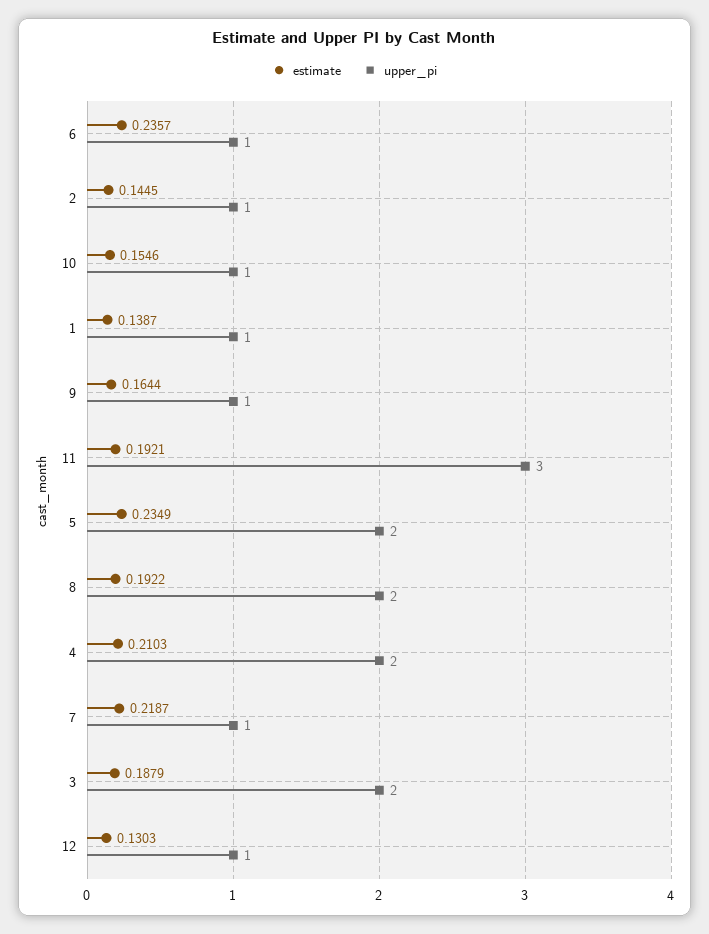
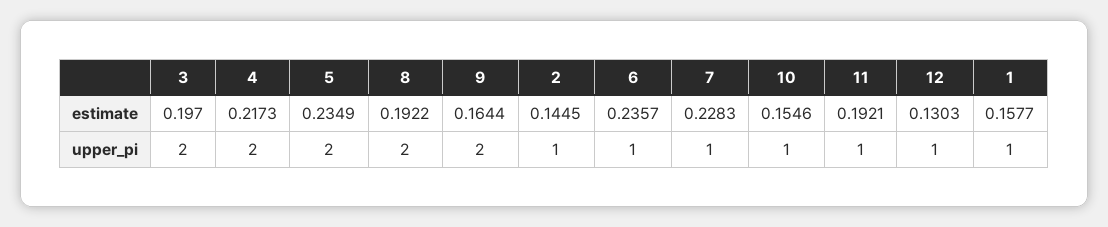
estimate, 1: 0.1387 -> 0.1577
upper_pi, 9: 1 -> 2
upper_pi, 11: 3 -> 1
estimate, 4: 0.2103 -> 0.2173
estimate, 7: 0.2187 -> 0.2283
estimate, 3: 0.1879 -> 0.197

